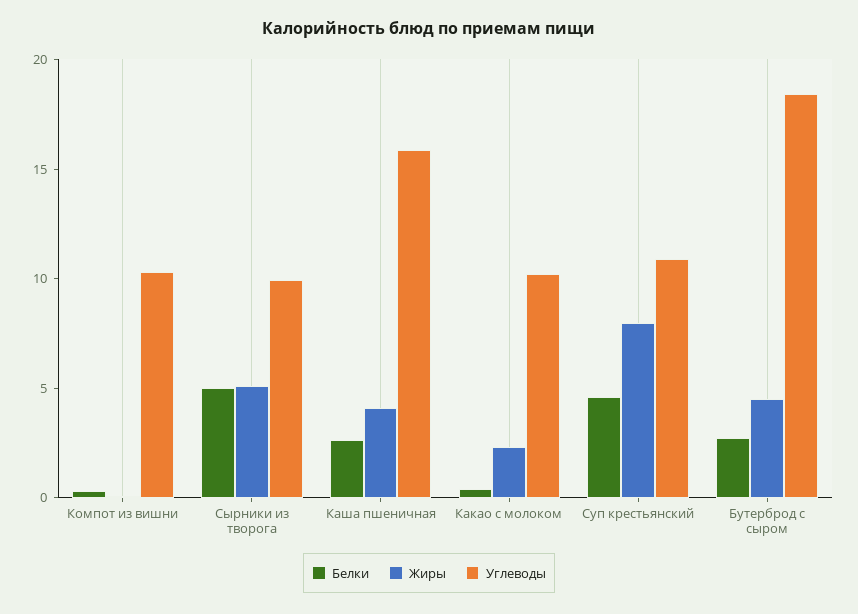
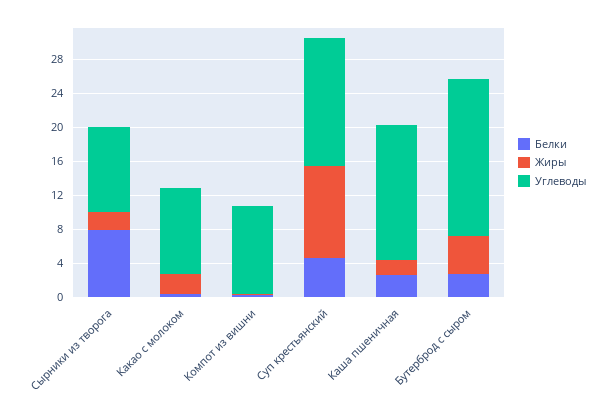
Белки, Сырники из творога: 5 -> 8
Жиры, Сырники из творога: 5 -> 2
Жиры, Каша пшеничная: 4 -> 2
Жиры, Суп крестьянский: 8 -> 11
Углеводы, Суп крестьянский: 11 -> 15

